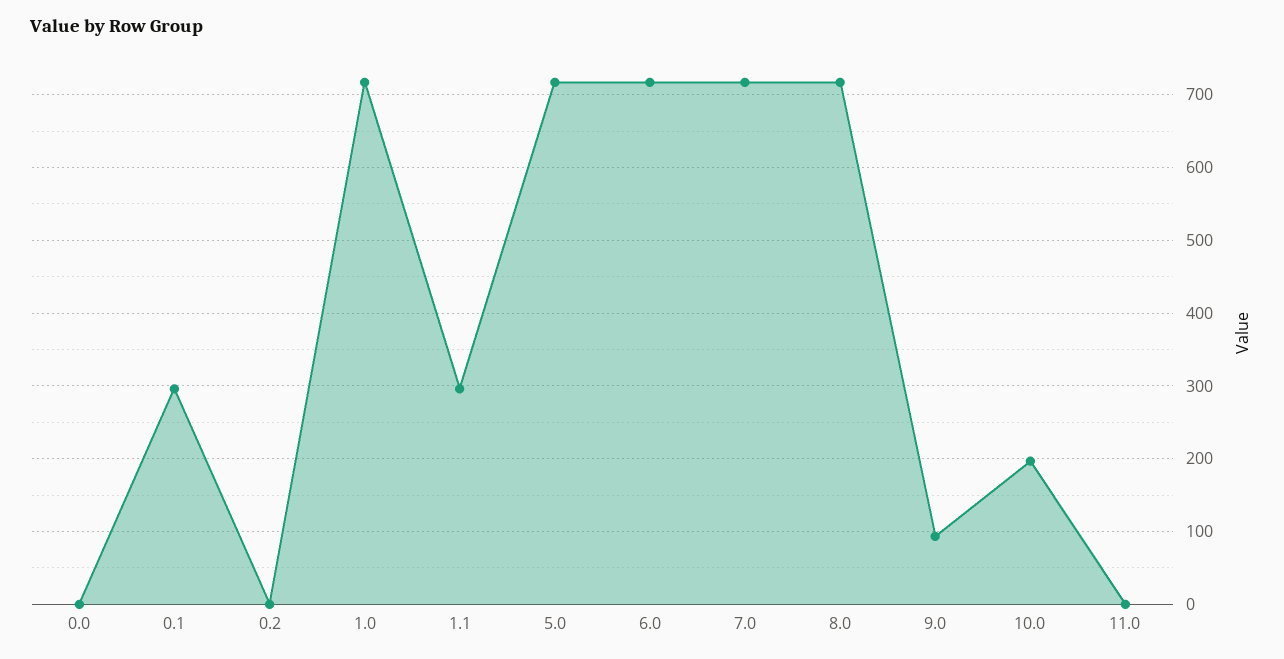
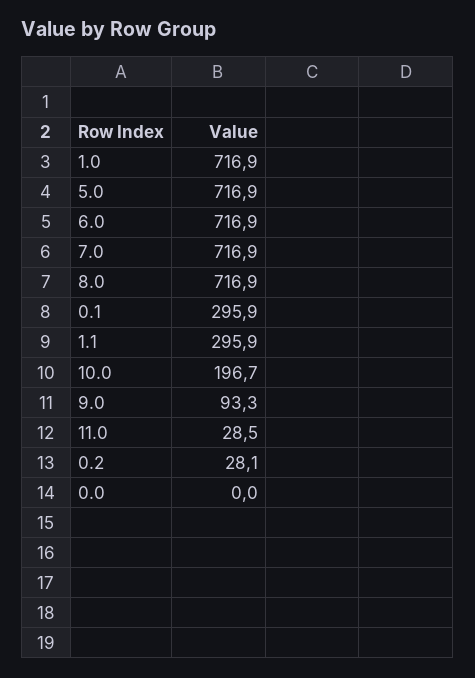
0.2: 0 -> 28.1
11.0: 0 -> 28.5

